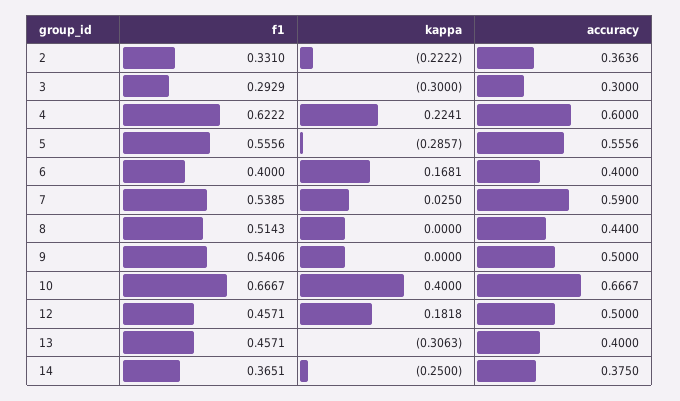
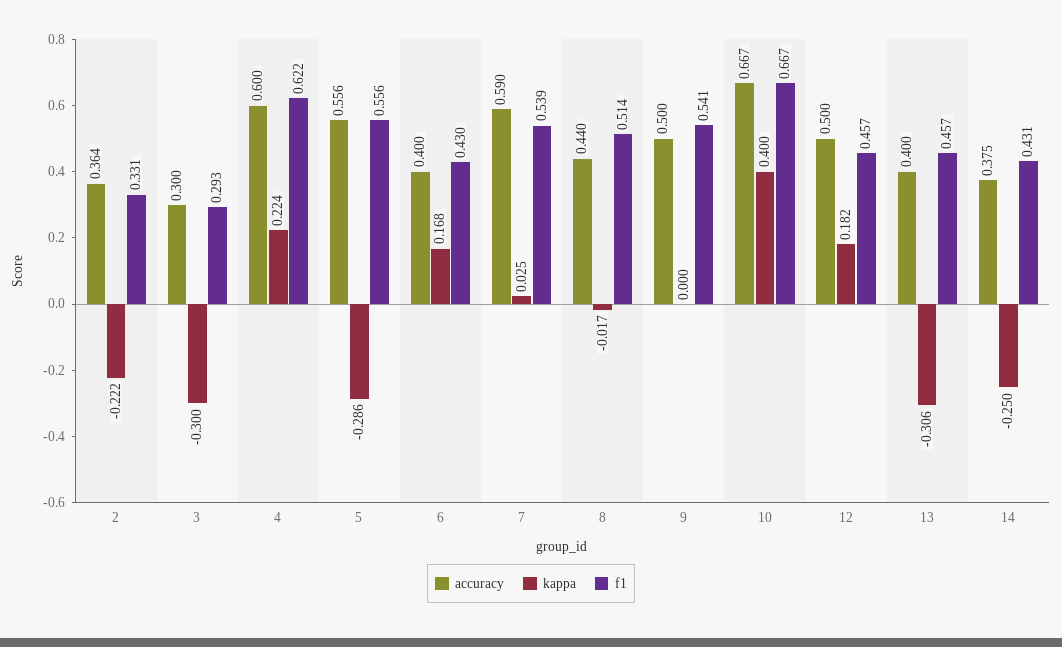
f1, 6: 0.4 -> 0.43
kappa, 8: 0 -> -0.017
f1, 14: 0.3651 -> 0.431

